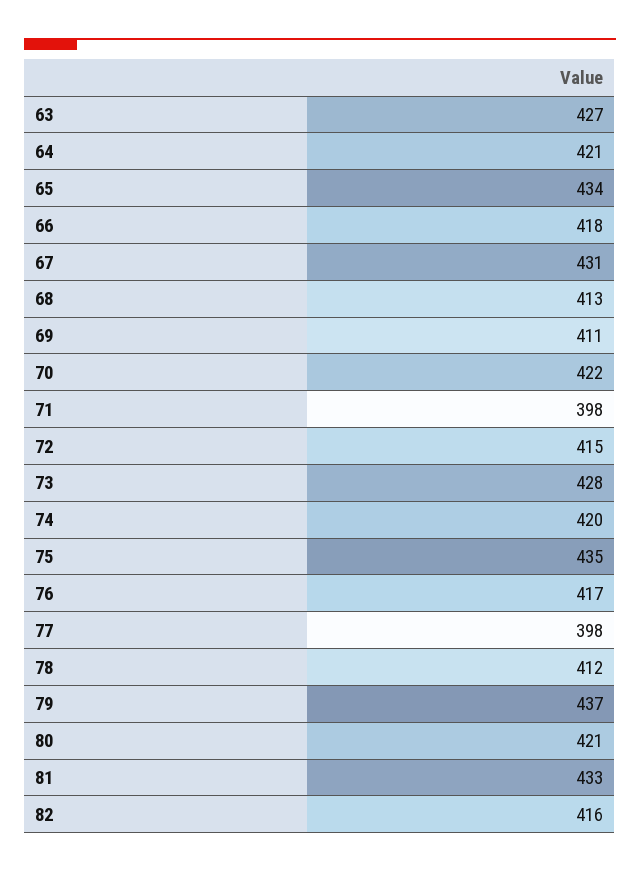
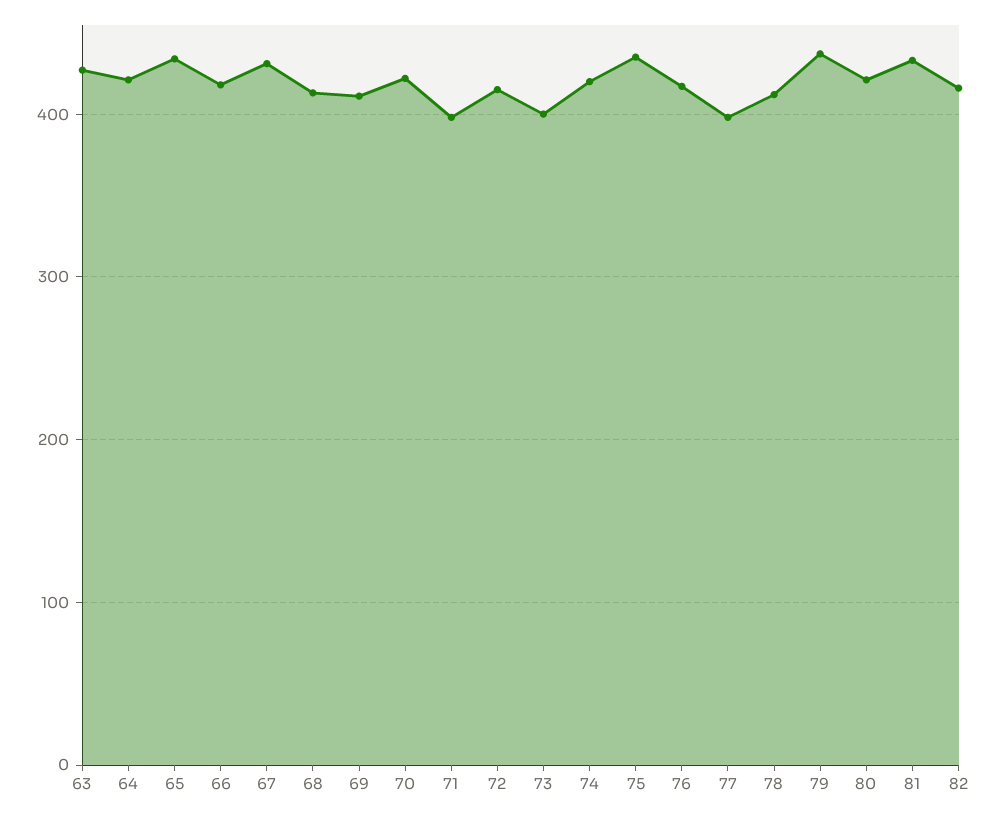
73: 428 -> 400

